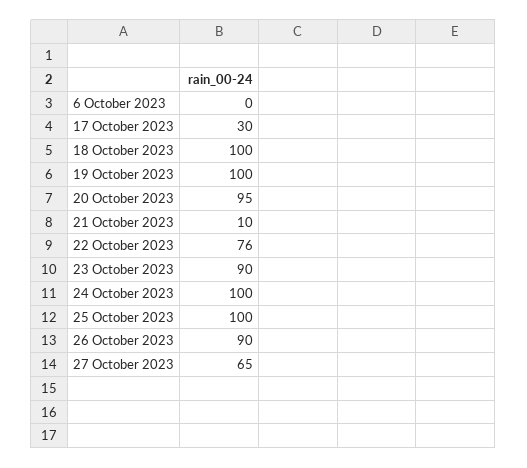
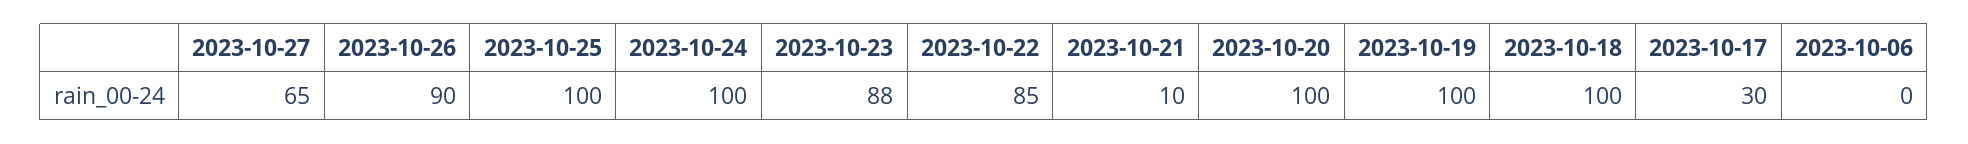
20 October 2023: 95 -> 100
22 October 2023: 76 -> 85
23 October 2023: 90 -> 88

